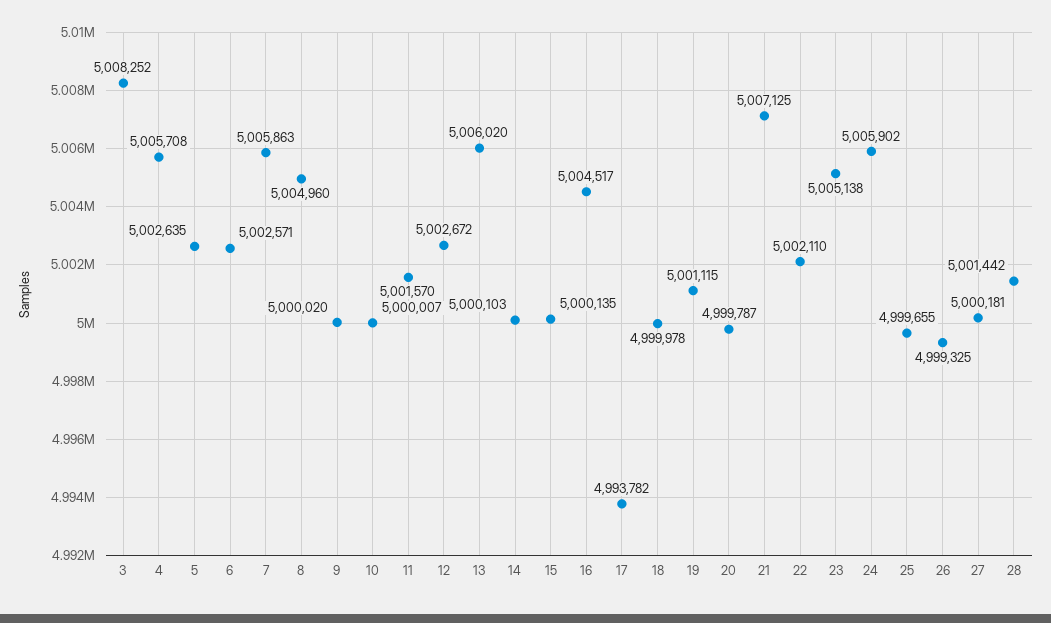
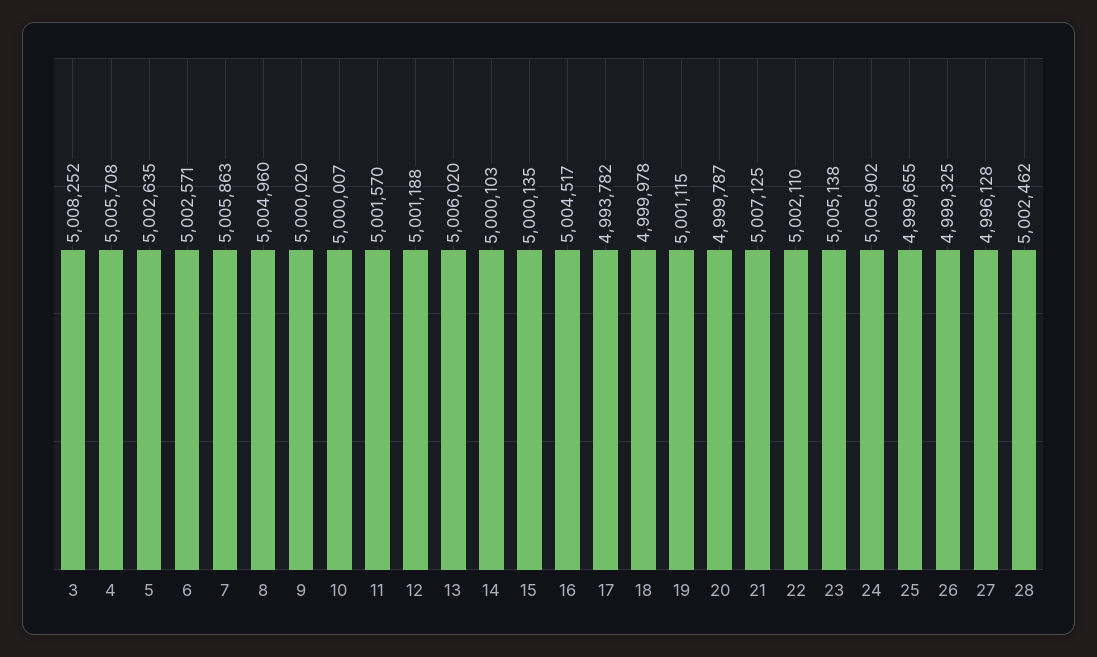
12: 5002672 -> 5001188
27: 5000181 -> 4996128
28: 5001442 -> 5002462

